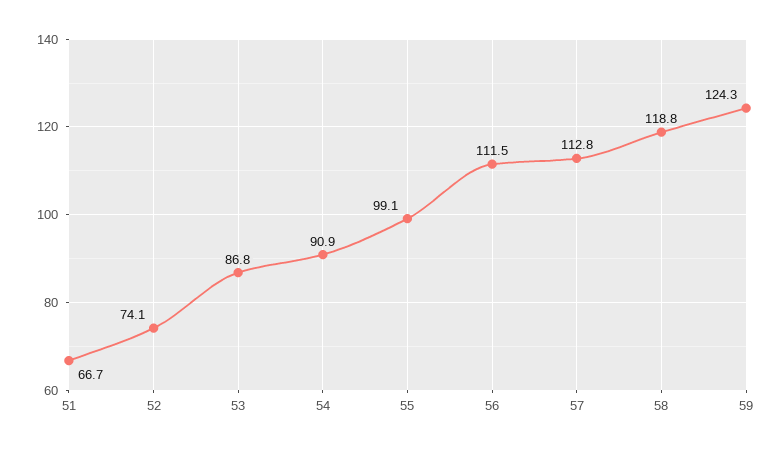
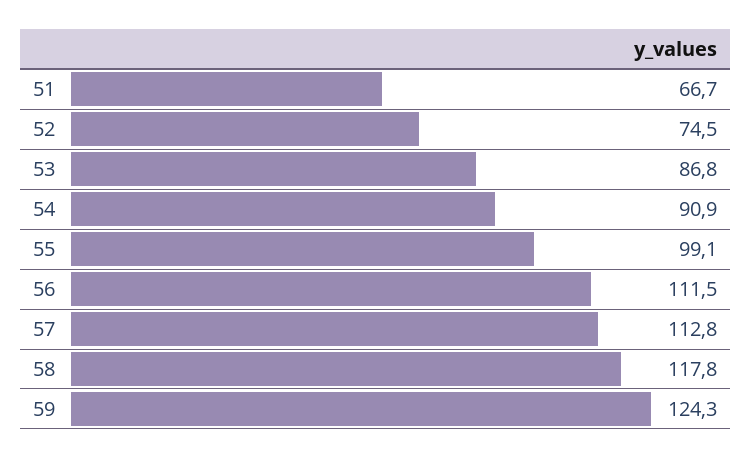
52: 74.1 -> 74.5
58: 118.8 -> 117.8

